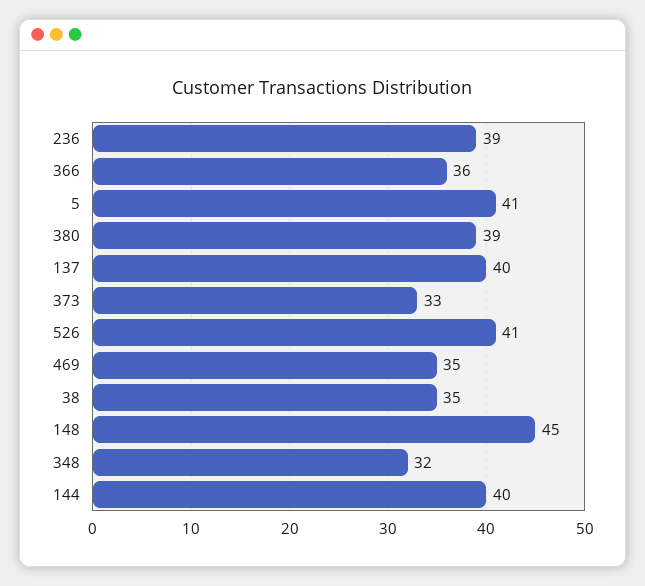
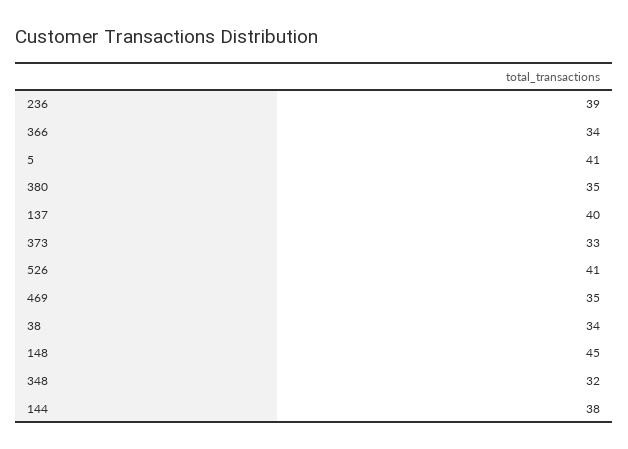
366: 36 -> 34
380: 39 -> 35
38: 35 -> 34
144: 40 -> 38

